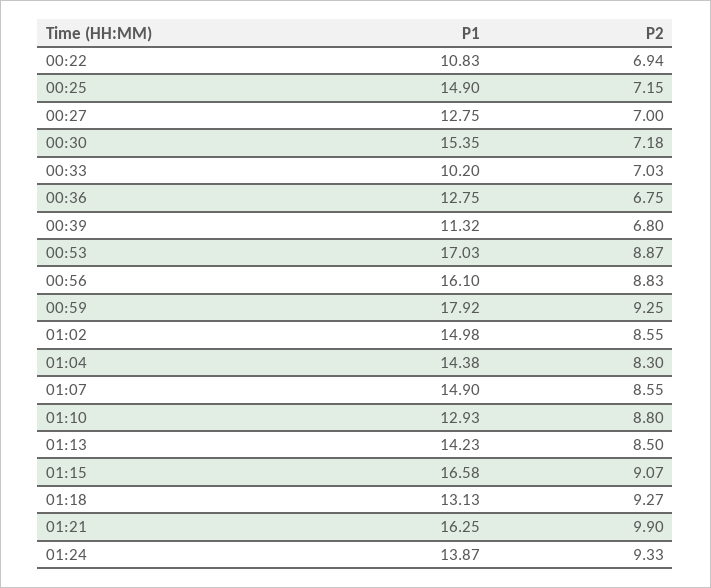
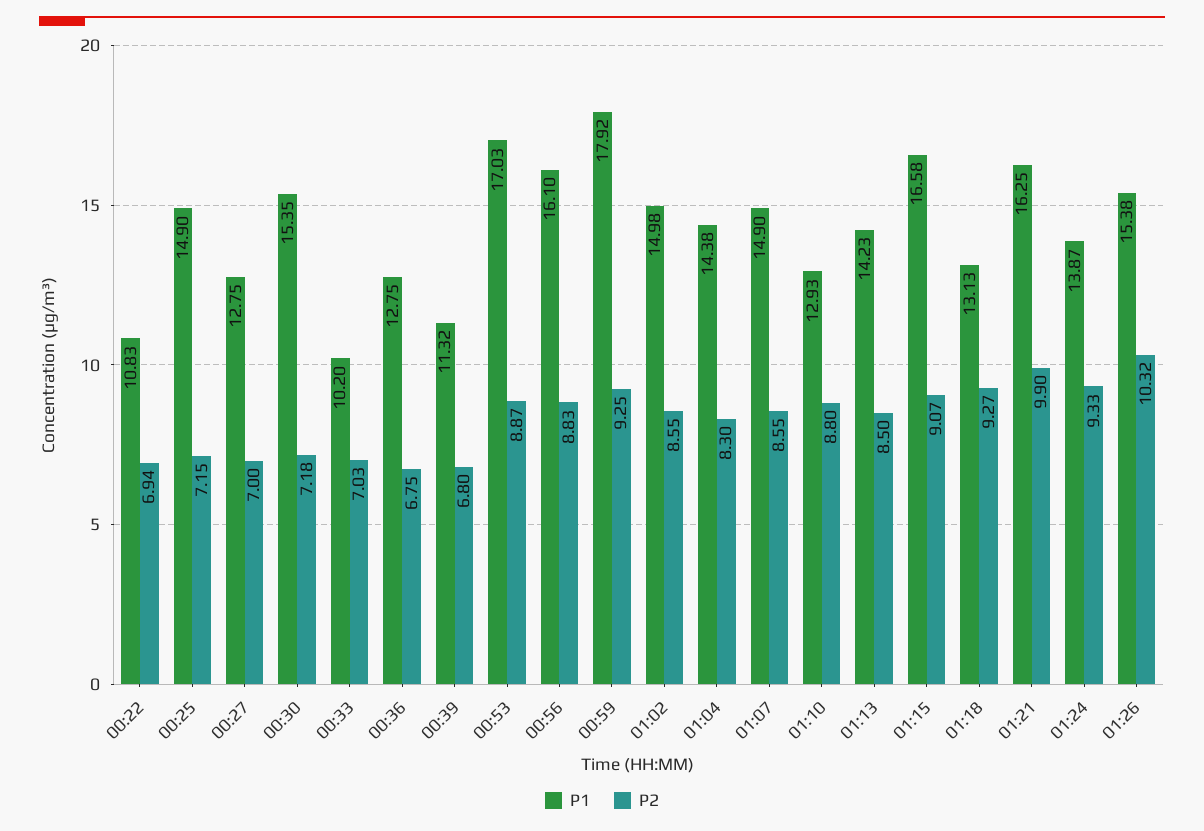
P1, 01:26: none -> 15.38
P2, 01:26: none -> 10.32

